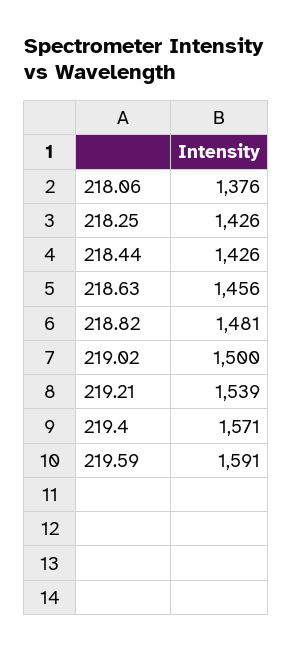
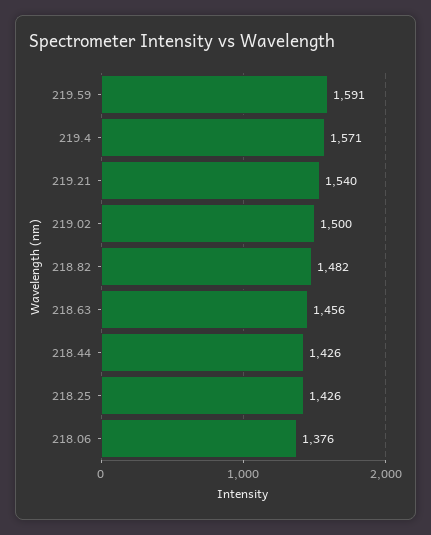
218.82: 1481 -> 1482
219.21: 1539 -> 1540

